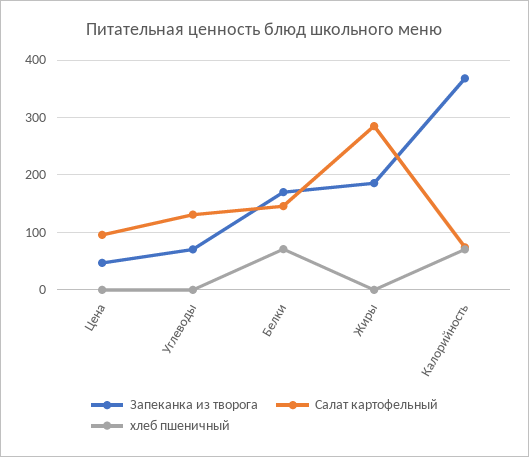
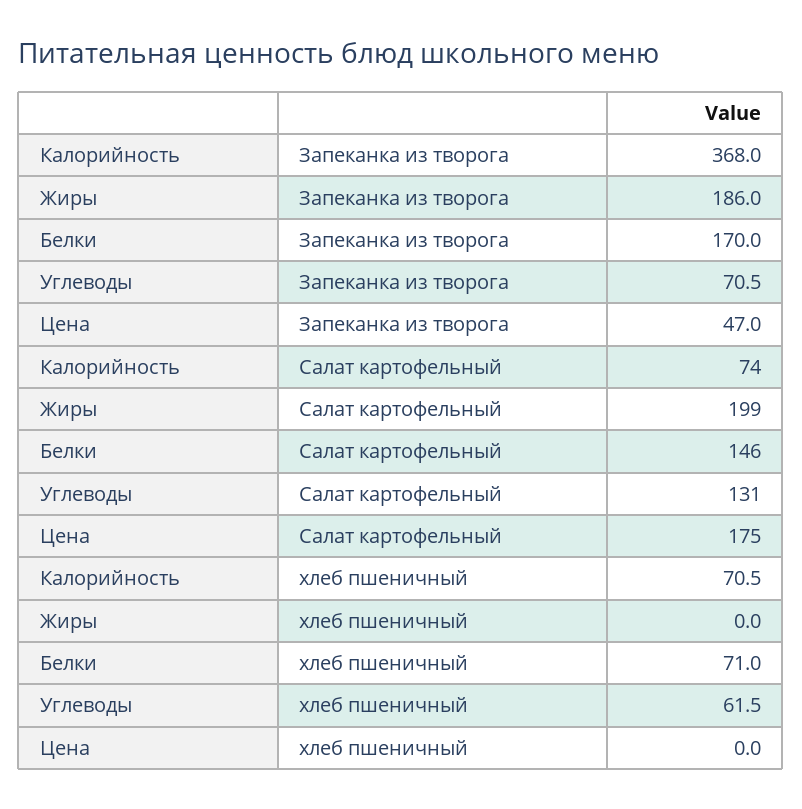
Салат картофельный, Цена: 100 -> 175
хлеб пшеничный, Углеводы: 0 -> 61.5
Салат картофельный, Жиры: 280 -> 199

